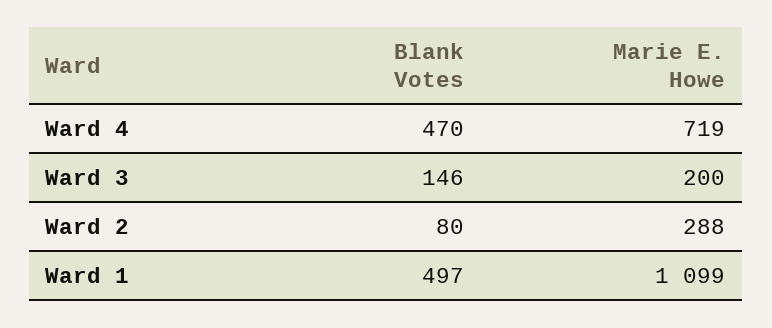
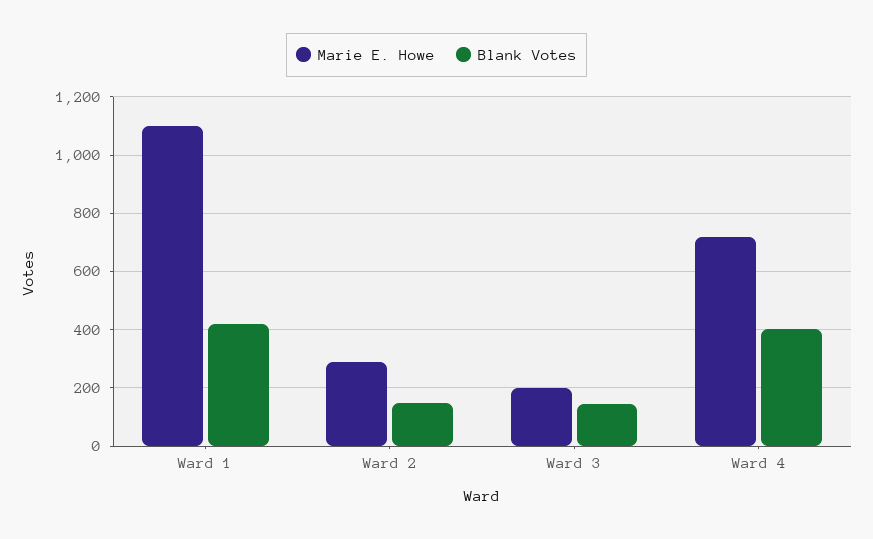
Blank Votes, Ward 4: 470 -> 400
Blank Votes, Ward 2: 80 -> 150
Blank Votes, Ward 1: 497 -> 425

